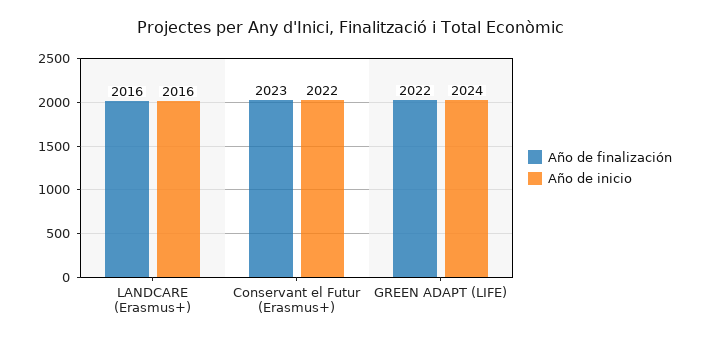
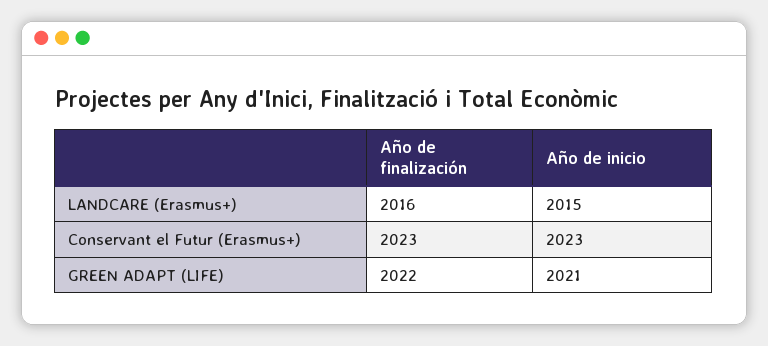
Año de inicio, LANDCARE (Erasmus+): 2016 -> 2015
Año de inicio, Conservant el Futur (Erasmus+): 2022 -> 2023
Año de inicio, GREEN ADAPT (LIFE): 2024 -> 2021

